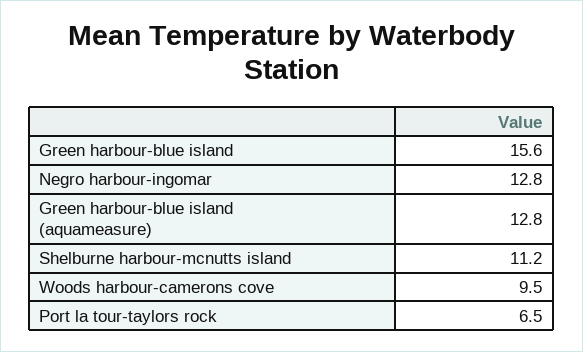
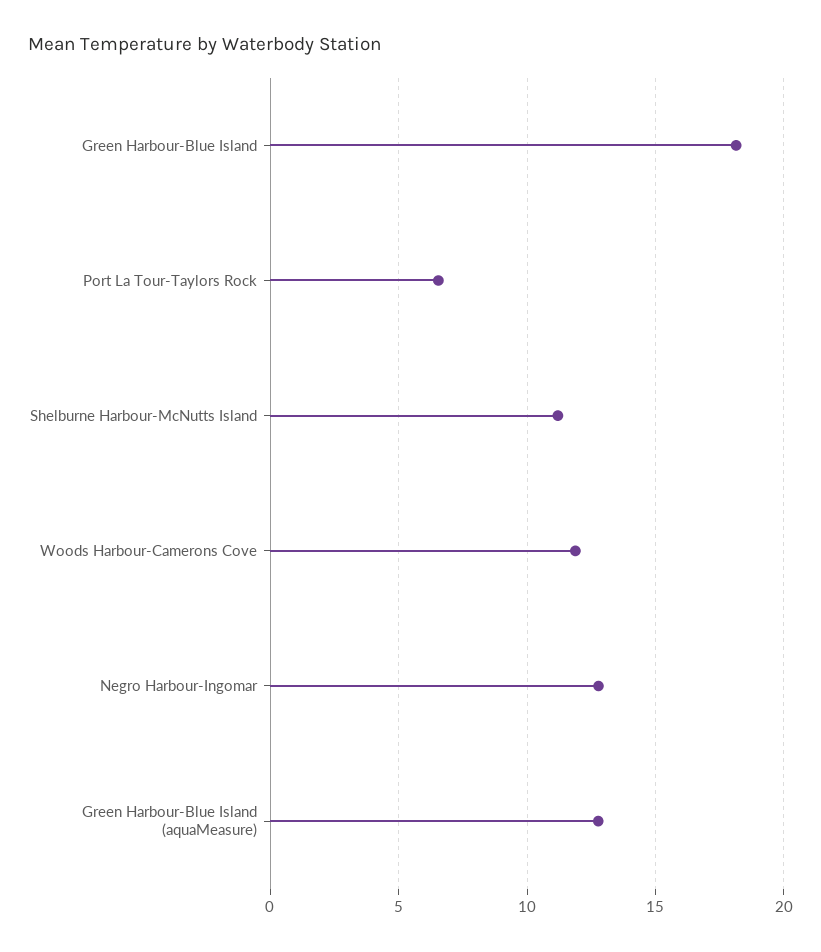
Green harbour-blue island: 15.6 -> 18
Woods harbour-camerons cove: 9.5 -> 12

